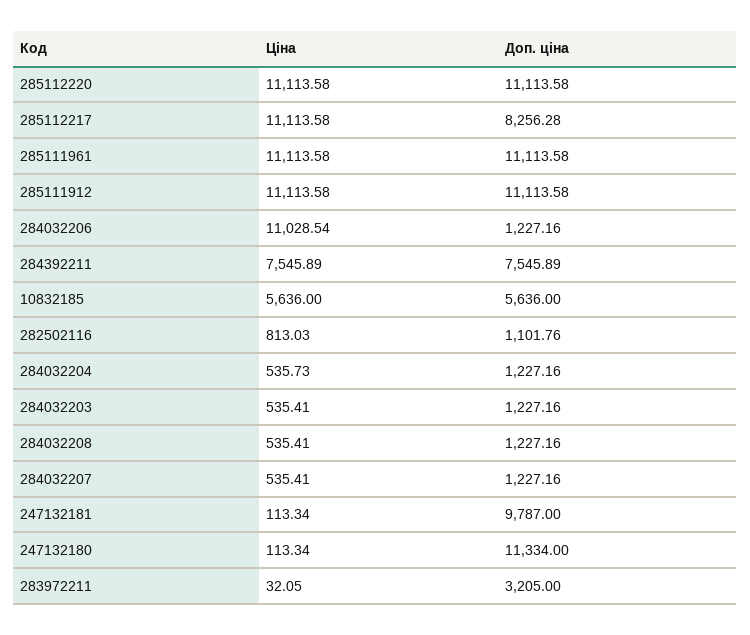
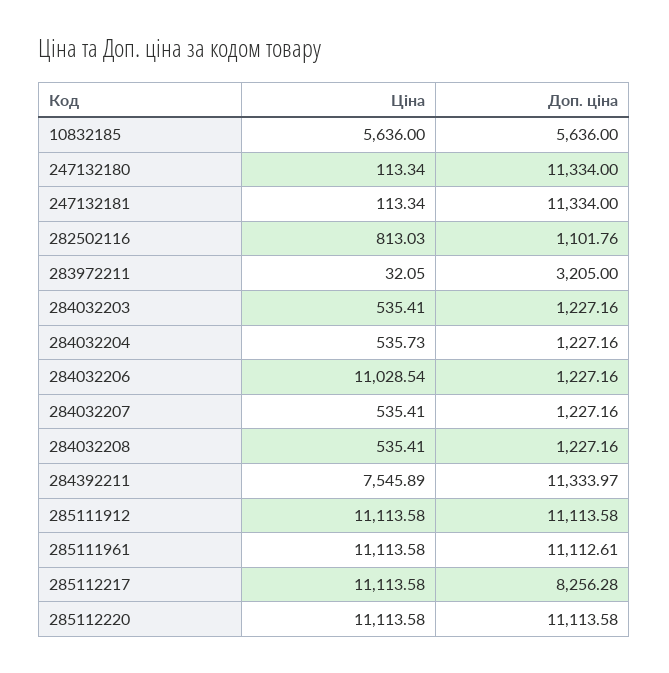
Доп. ціна, 285111961: 11113.58 -> 11112.61
Доп. ціна, 284392211: 7545.89 -> 11333.97
Доп. ціна, 247132181: 9787 -> 11334

